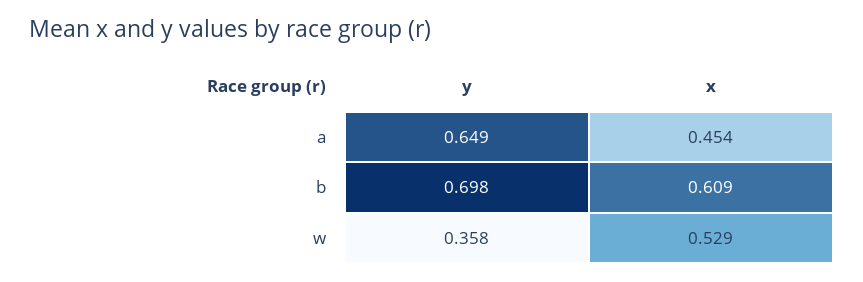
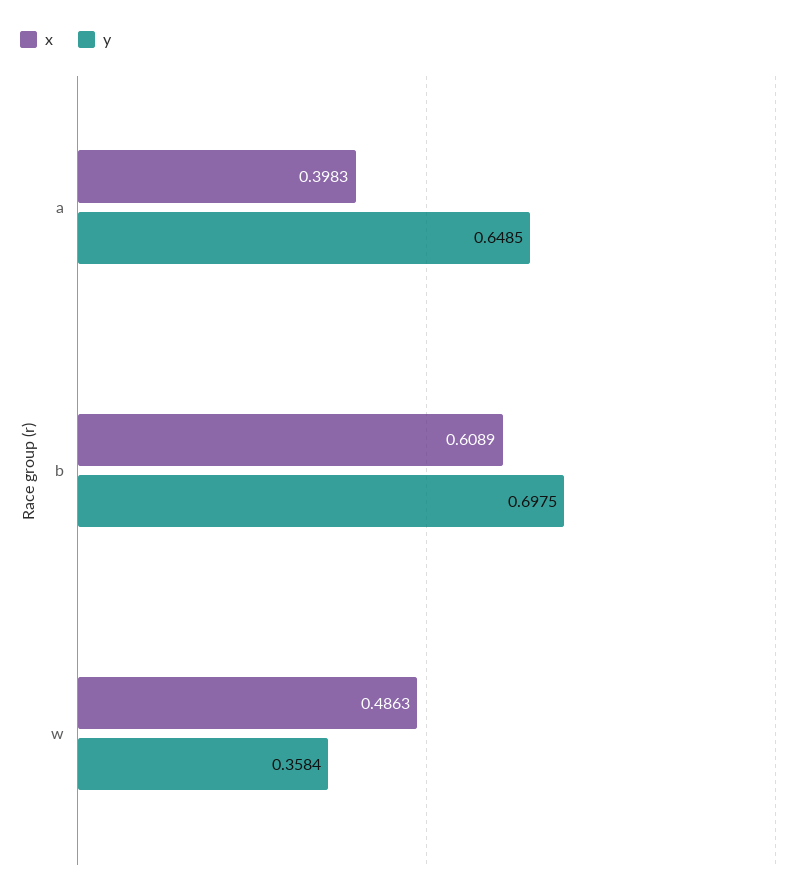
x, a: 0.454 -> 0.3983
x, w: 0.529 -> 0.4863

